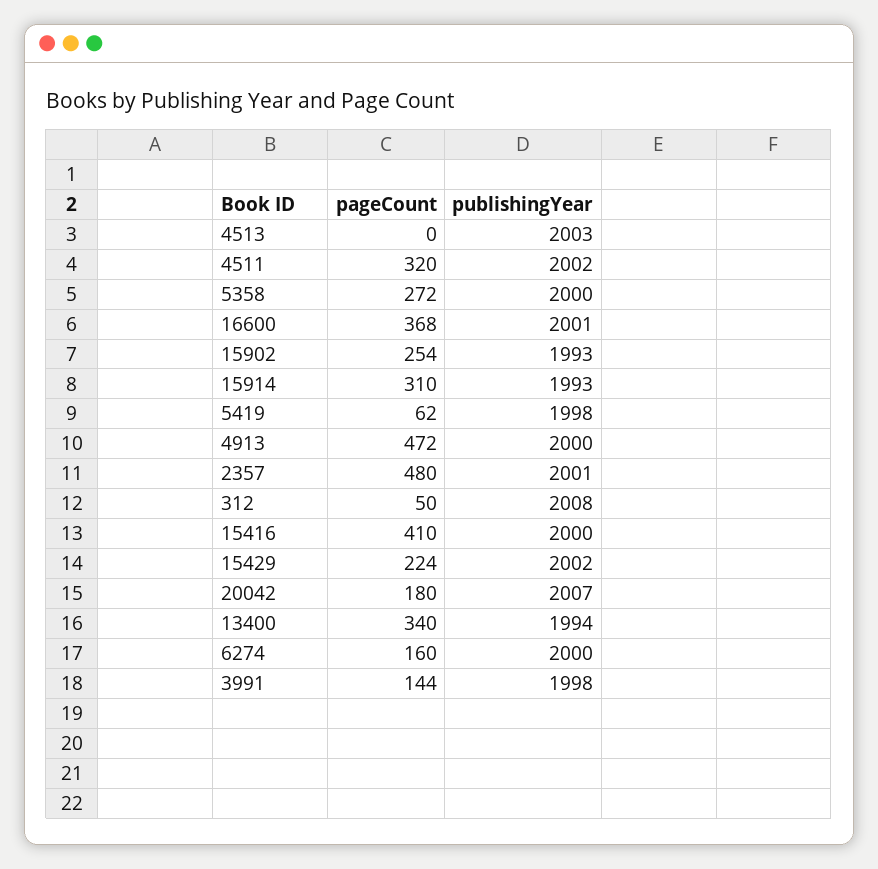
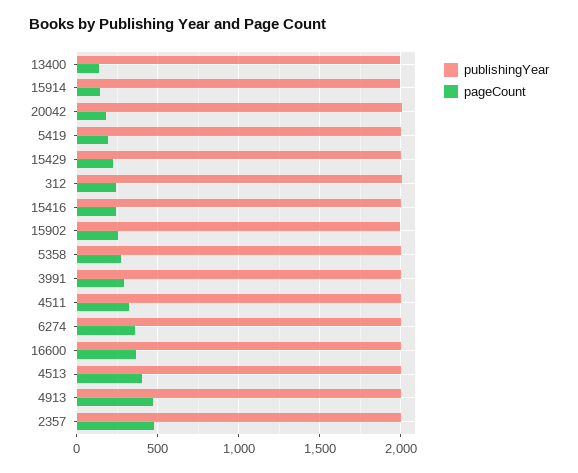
pageCount, 4513: 0 -> 400
pageCount, 15914: 310 -> 150
pageCount, 5419: 62 -> 200
pageCount, 312: 50 -> 250
pageCount, 15416: 410 -> 250
pageCount, 13400: 340 -> 150
pageCount, 6274: 160 -> 350
pageCount, 3991: 144 -> 300

